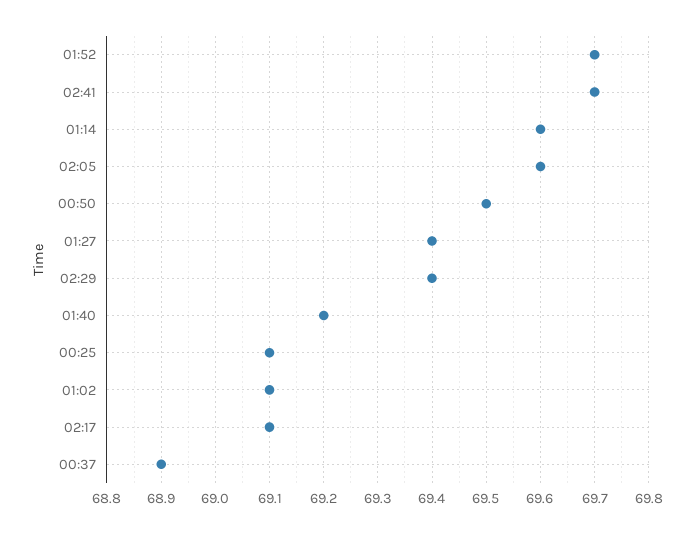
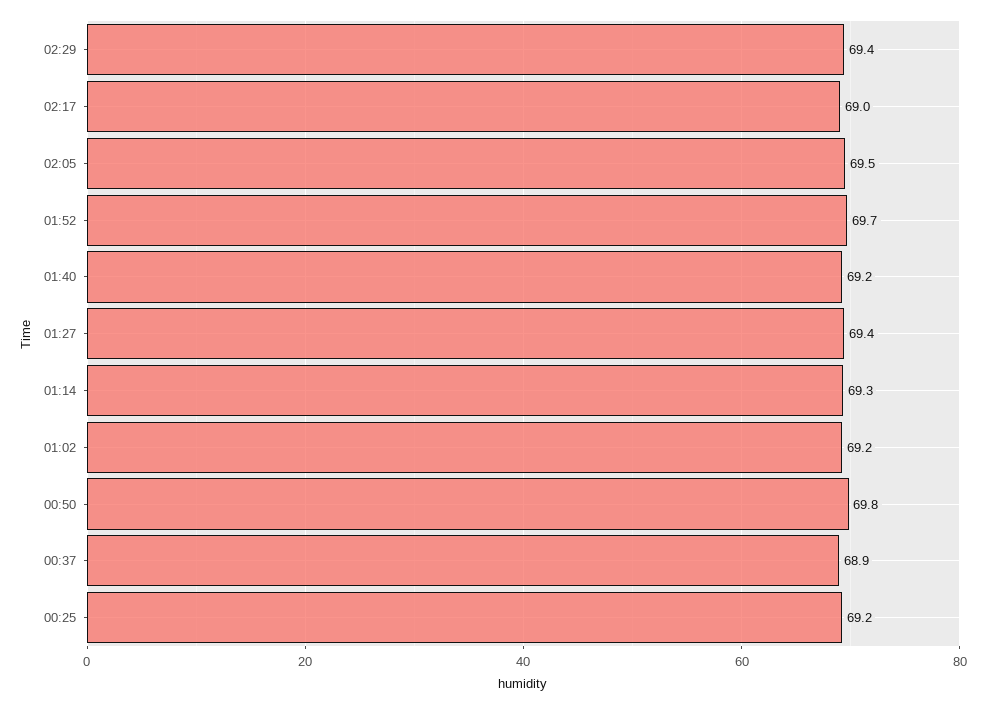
02:41: 69.7 -> none
01:14: 69.6 -> 69.3
02:05: 69.6 -> 69.5
00:50: 69.5 -> 69.8
00:25: 69.1 -> 69.2
01:02: 69.1 -> 69.2
02:17: 69.1 -> 69

